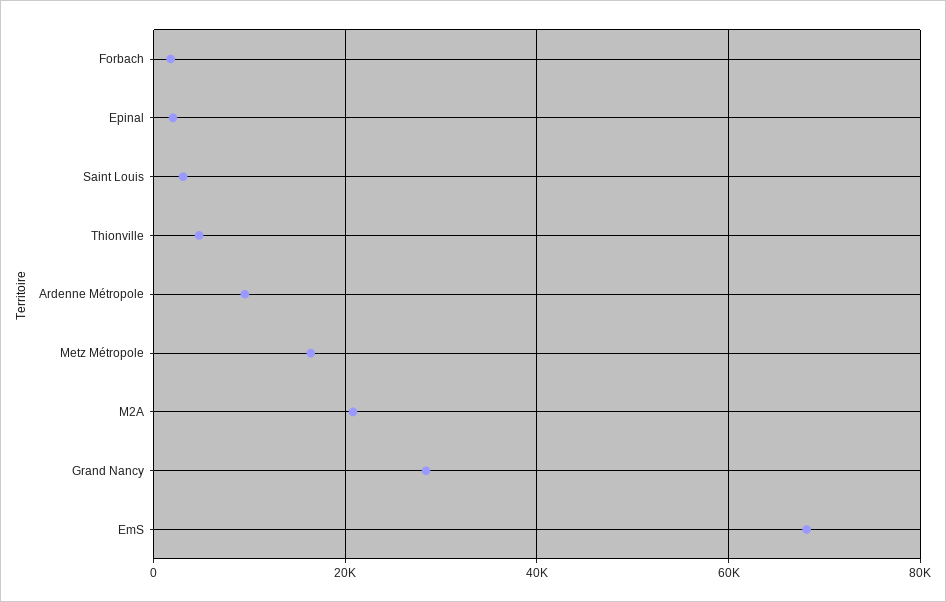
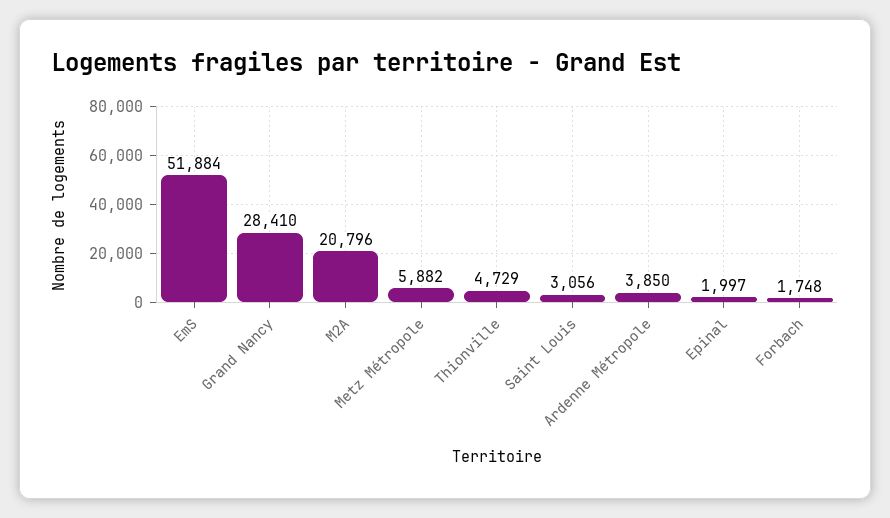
Ardenne Métropole: 10000 -> 3850
Metz Métropole: 16000 -> 5882
EmS: 68000 -> 51884

